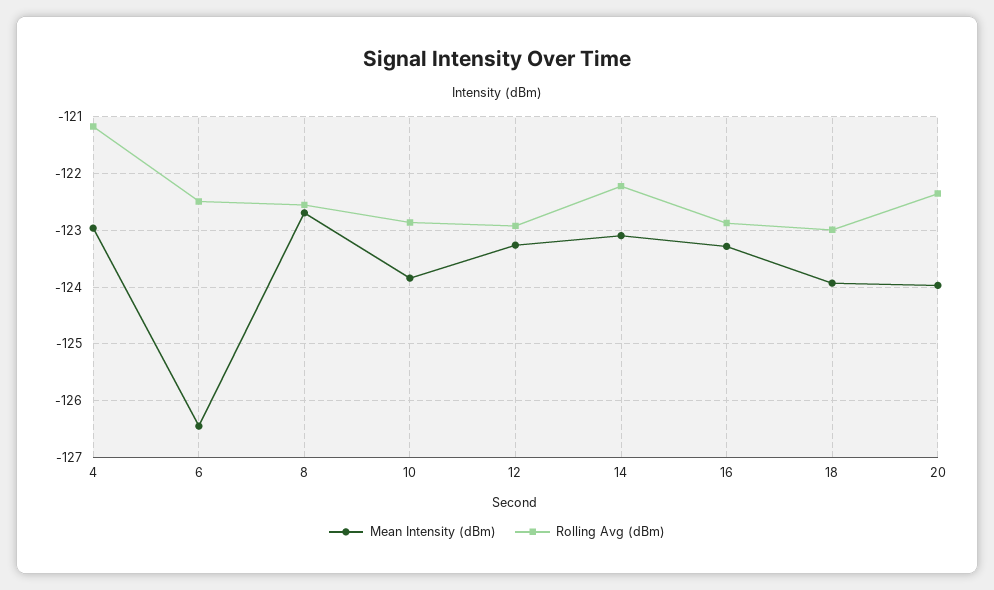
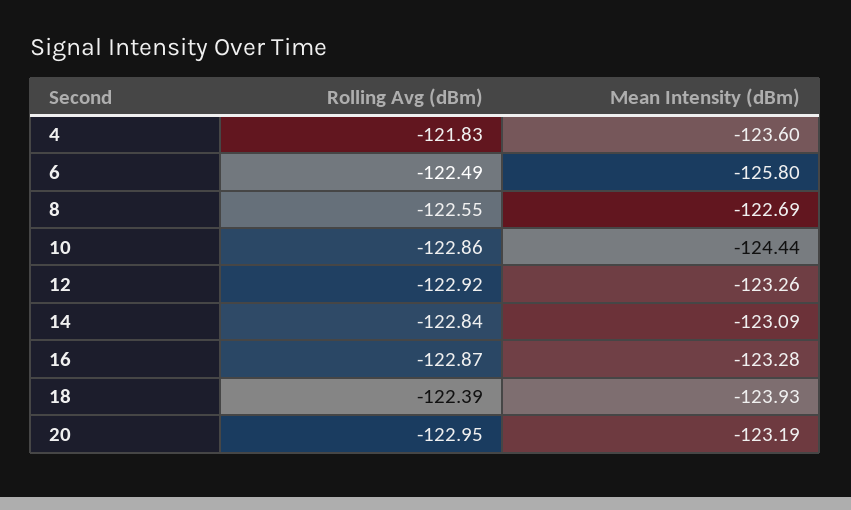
Mean Intensity (dBm), 4: -123 -> -123.6
Rolling Avg (dBm), 4: -121.2 -> -121.83
Mean Intensity (dBm), 6: -126.4 -> -125.8
Mean Intensity (dBm), 10: -123.8 -> -124.44
Rolling Avg (dBm), 14: -122.2 -> -122.84
Rolling Avg (dBm), 18: -123 -> -122.39
Mean Intensity (dBm), 20: -124 -> -123.19
Rolling Avg (dBm), 20: -122.4 -> -122.95

